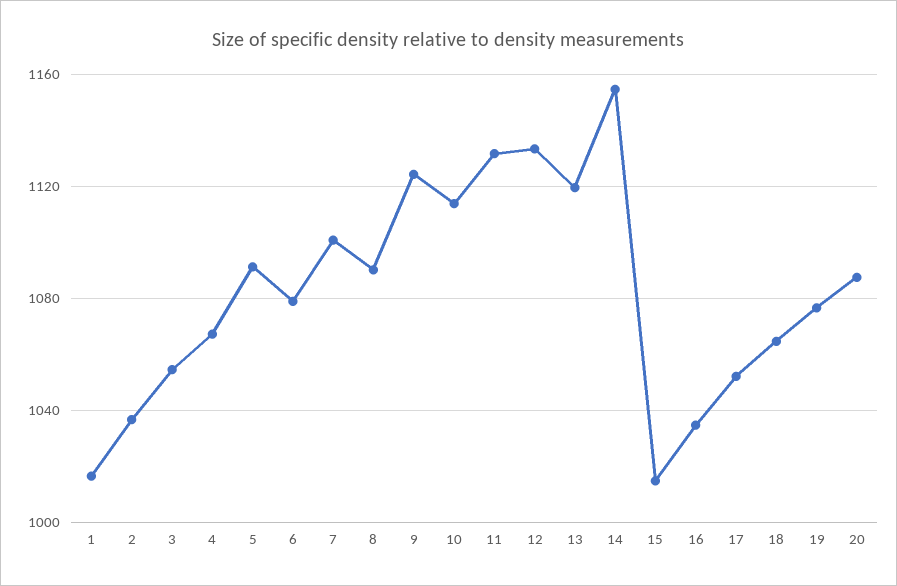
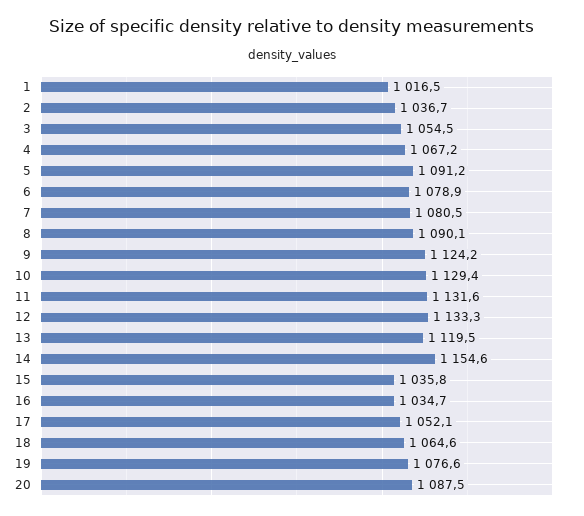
7: 1100 -> 1080.5
10: 1115 -> 1129.4
15: 1015 -> 1035.8

